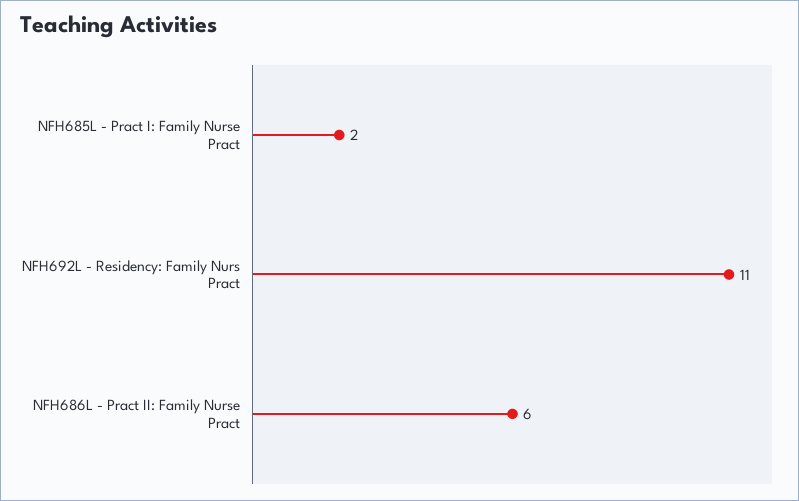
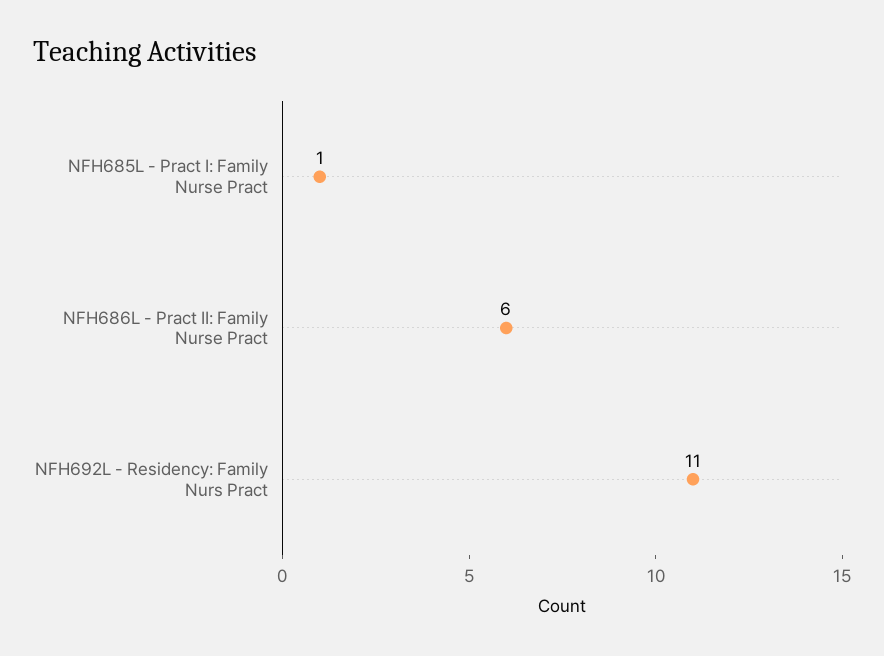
NFH685L - Pract I: Family Nurse Pract: 2 -> 1

